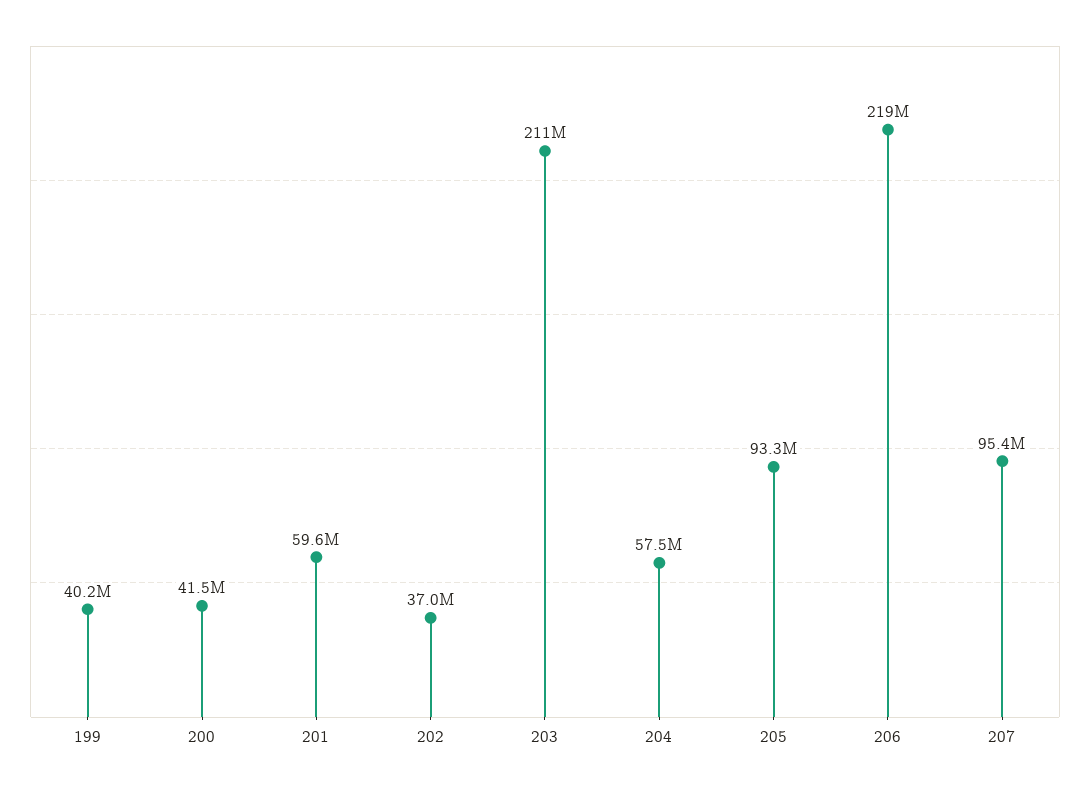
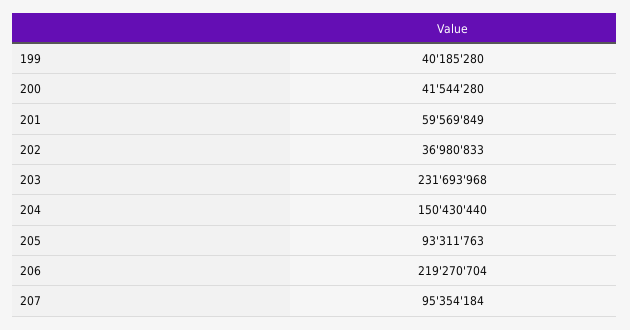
203: 211000000 -> 231693968
204: 57500000 -> 150430440

